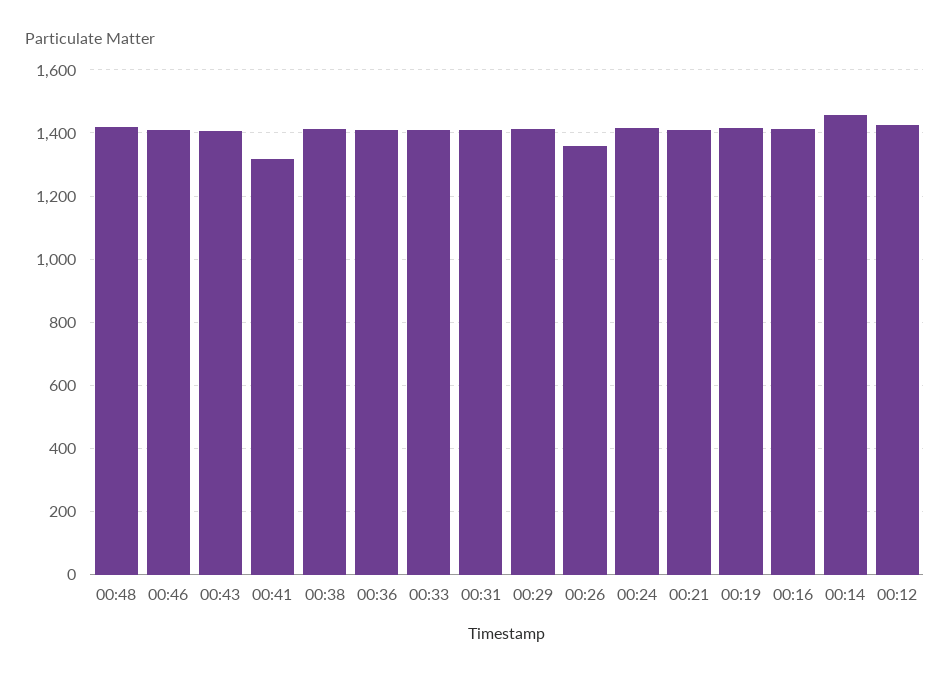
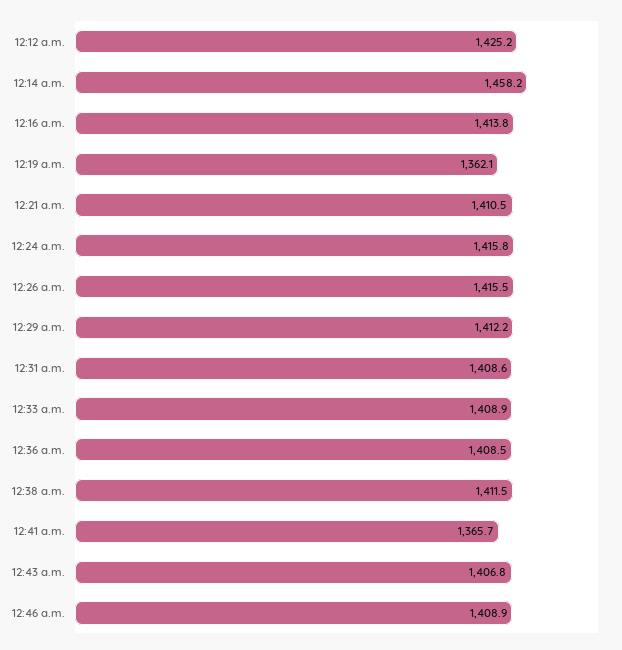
00:48: 1420 -> none
00:41: 1320 -> 1365.7
00:26: 1360 -> 1415.5
00:19: 1420 -> 1362.1

